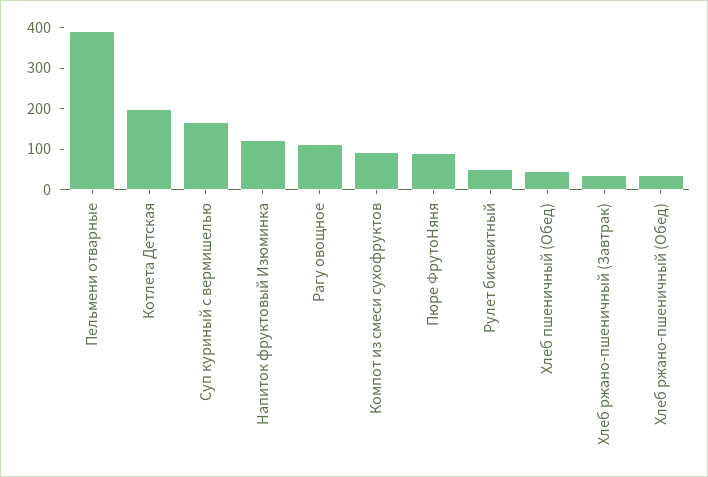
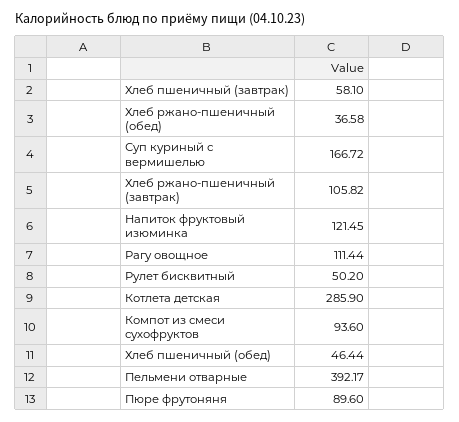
Котлета Детская: 200 -> 285.9
Хлеб ржано-пшеничный (Завтрак): 40 -> 105.82
Хлеб пшеничный (завтрак): none -> 58.1

